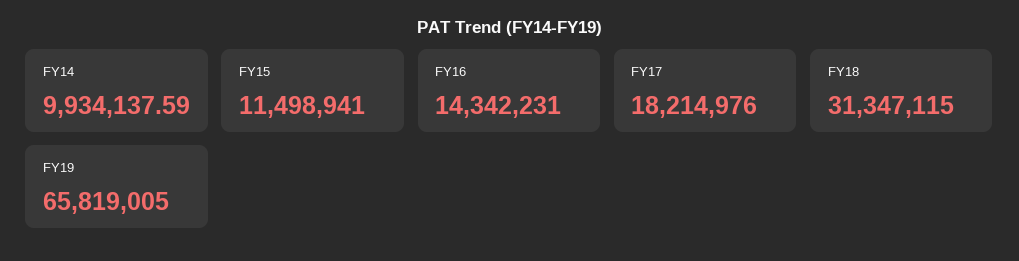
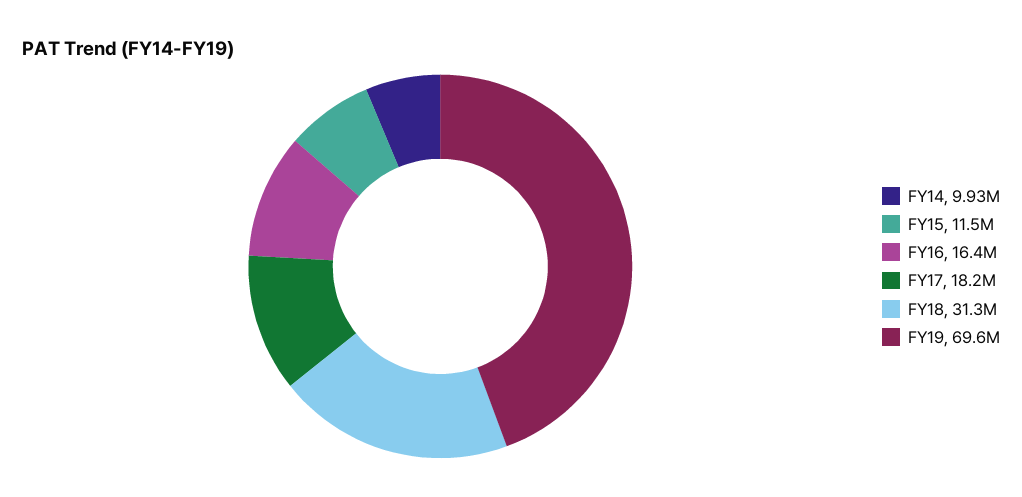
FY16: 14342231 -> 16400000
FY19: 65819005 -> 69600000

